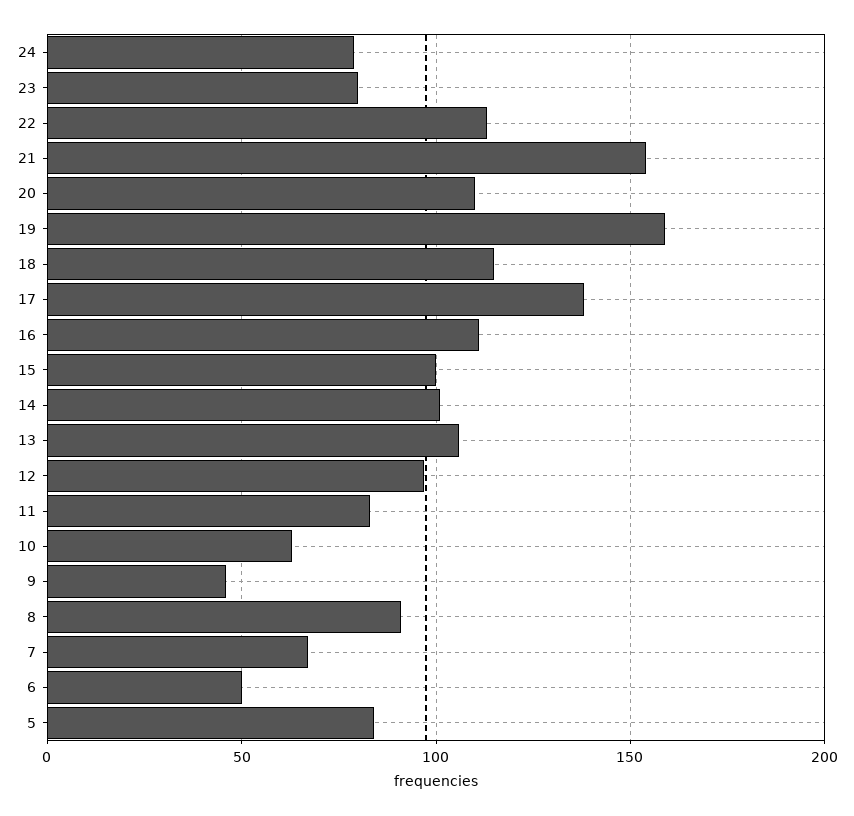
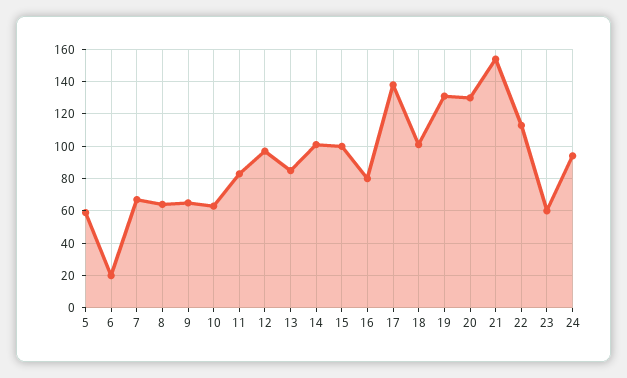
24: 80 -> 95
23: 80 -> 60
20: 110 -> 130
19: 160 -> 130
18: 115 -> 100
16: 110 -> 80
13: 105 -> 85
9: 45 -> 65
8: 90 -> 65
6: 50 -> 20
5: 85 -> 60

